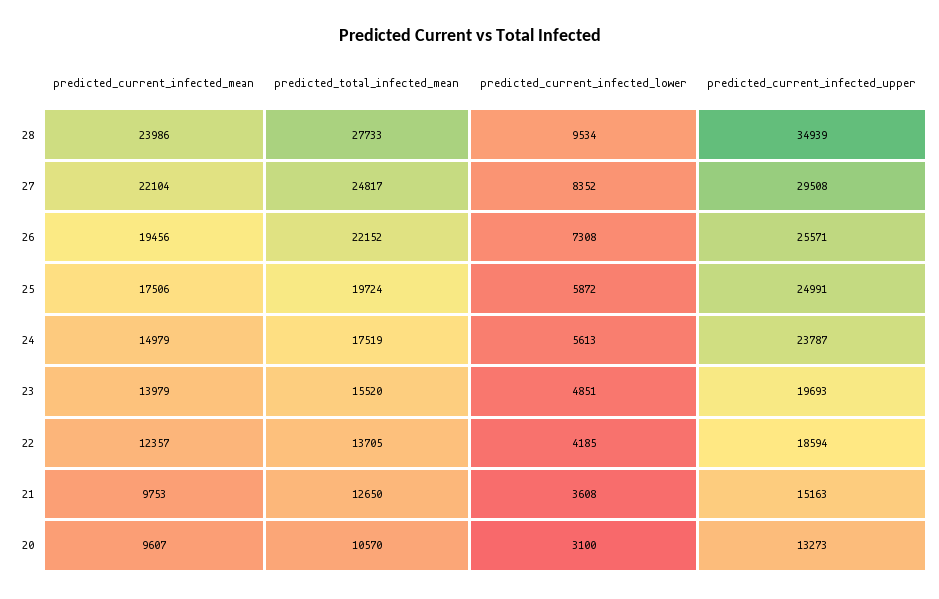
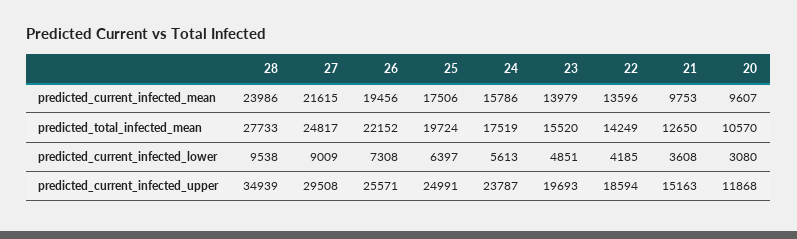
predicted_current_infected_lower, 28: 9534 -> 9538
predicted_current_infected_mean, 27: 22104 -> 21615
predicted_current_infected_lower, 27: 8352 -> 9009
predicted_current_infected_lower, 25: 5872 -> 6397
predicted_current_infected_mean, 24: 14979 -> 15786
predicted_current_infected_mean, 22: 12357 -> 13596
predicted_total_infected_mean, 22: 13705 -> 14249
predicted_current_infected_lower, 20: 3100 -> 3080
predicted_current_infected_upper, 20: 13273 -> 11868

